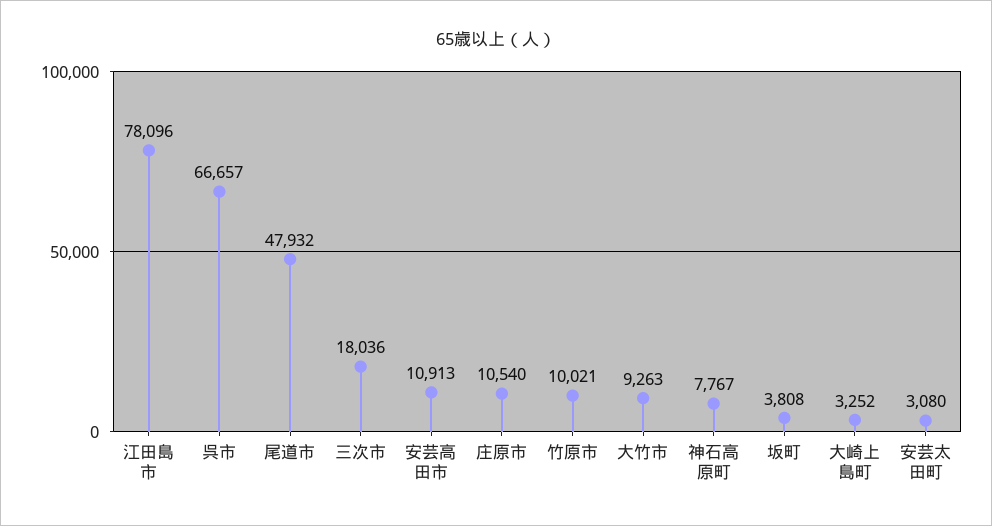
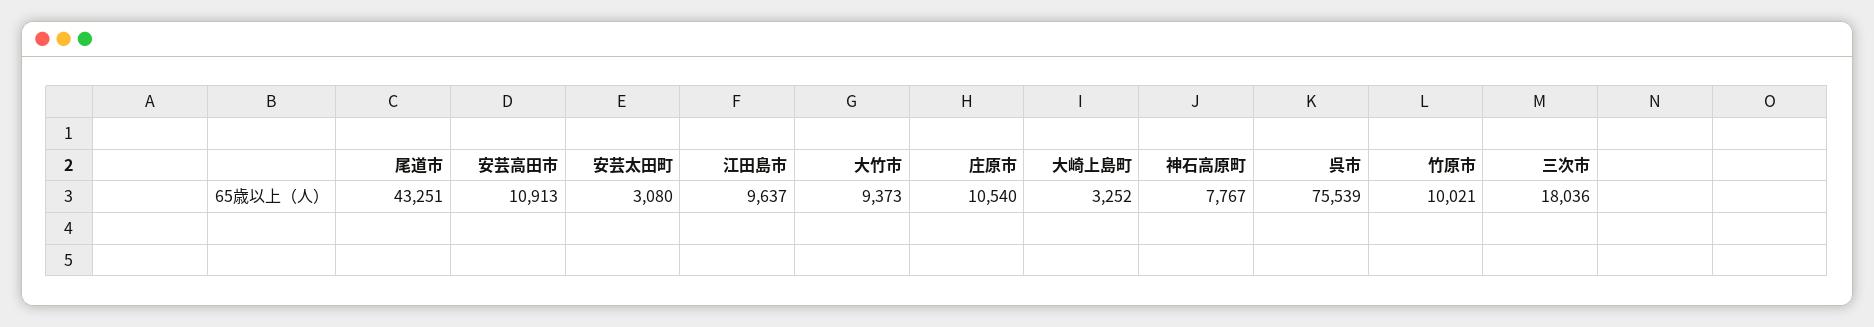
江田島市: 78096 -> 9637
呉市: 66657 -> 75539
尾道市: 47932 -> 43251
大竹市: 9263 -> 9373
坂町: 3808 -> none

